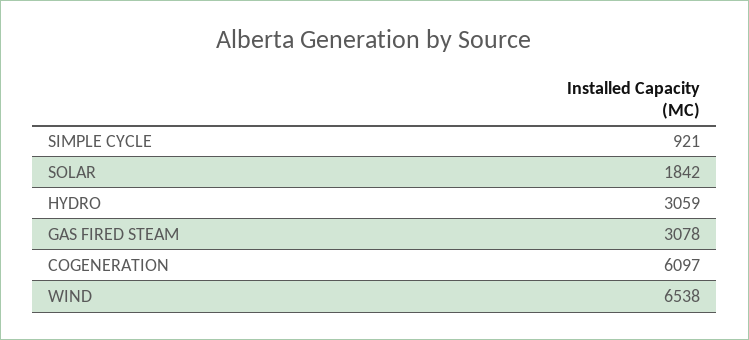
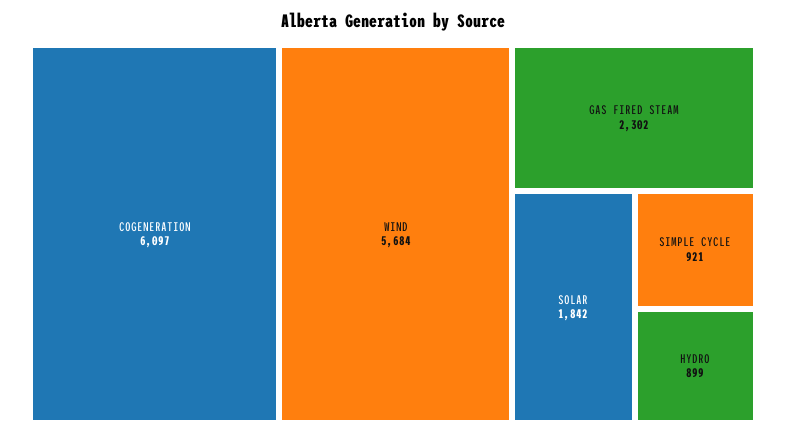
HYDRO: 3059 -> 899
GAS FIRED STEAM: 3078 -> 2302
WIND: 6538 -> 5684

